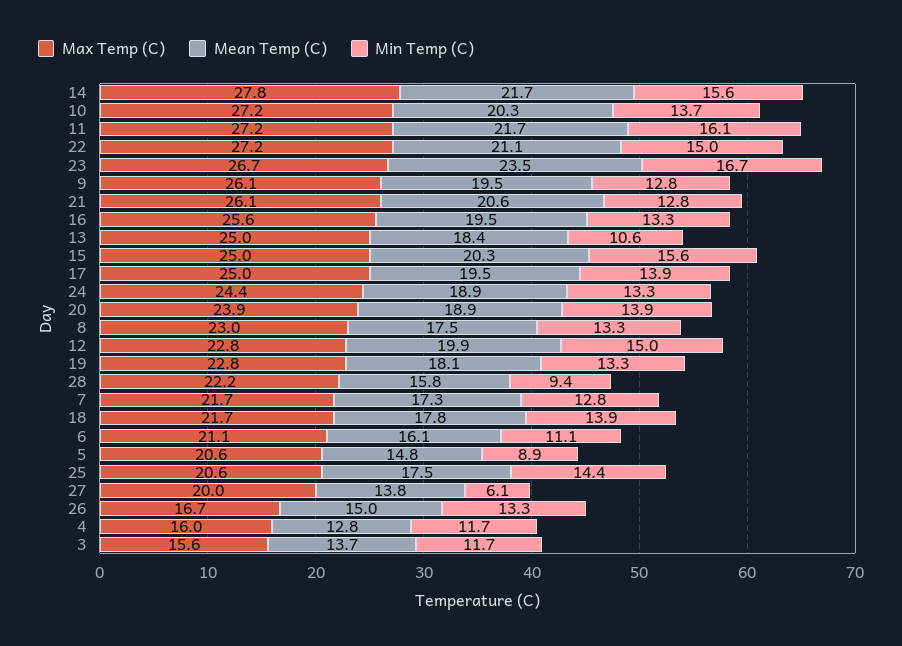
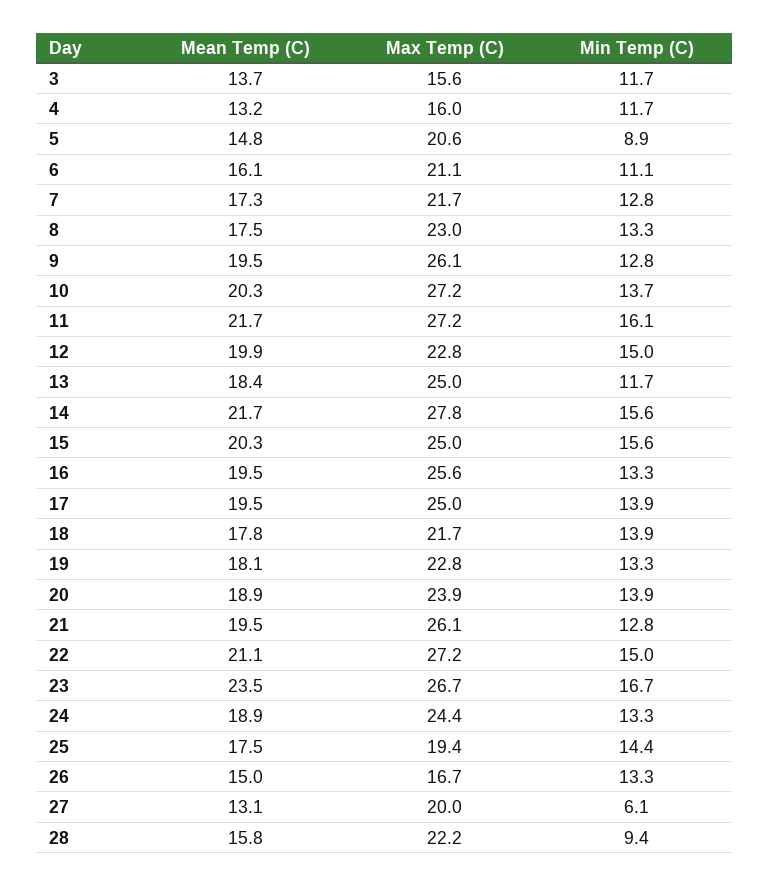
Mean Temp (C), 21: 20.6 -> 19.5
Min Temp (C), 13: 10.6 -> 11.7
Max Temp (C), 25: 20.6 -> 19.4
Mean Temp (C), 27: 13.8 -> 13.1
Mean Temp (C), 4: 12.8 -> 13.2

